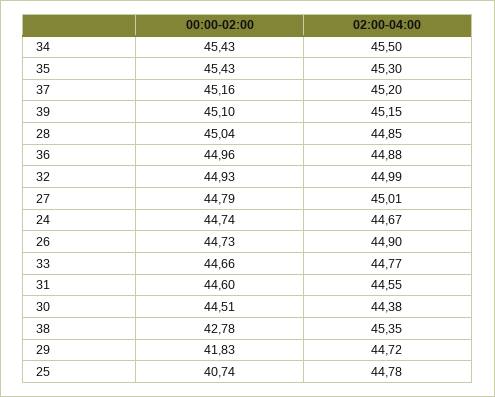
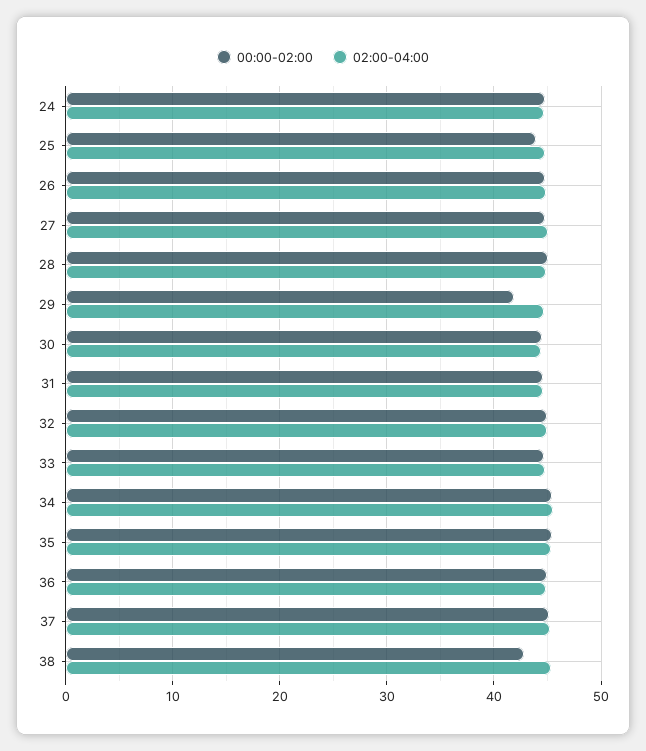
00:00-02:00, 39: 45.1 -> none
02:00-04:00, 39: 45.15 -> none
00:00-02:00, 25: 40.74 -> 44

